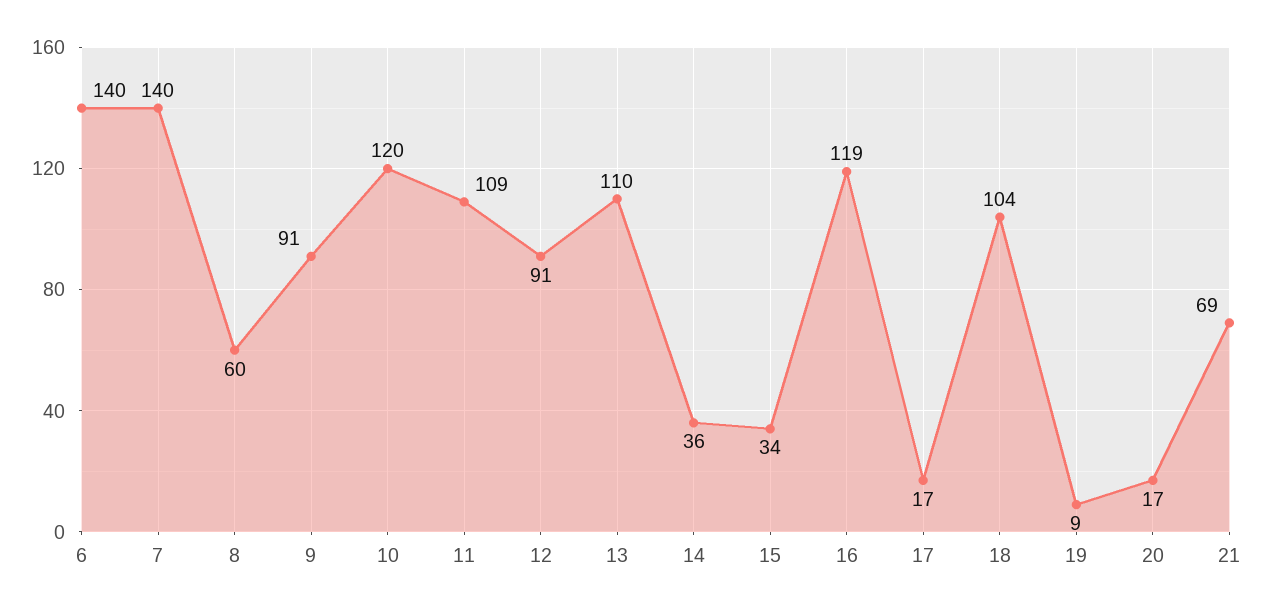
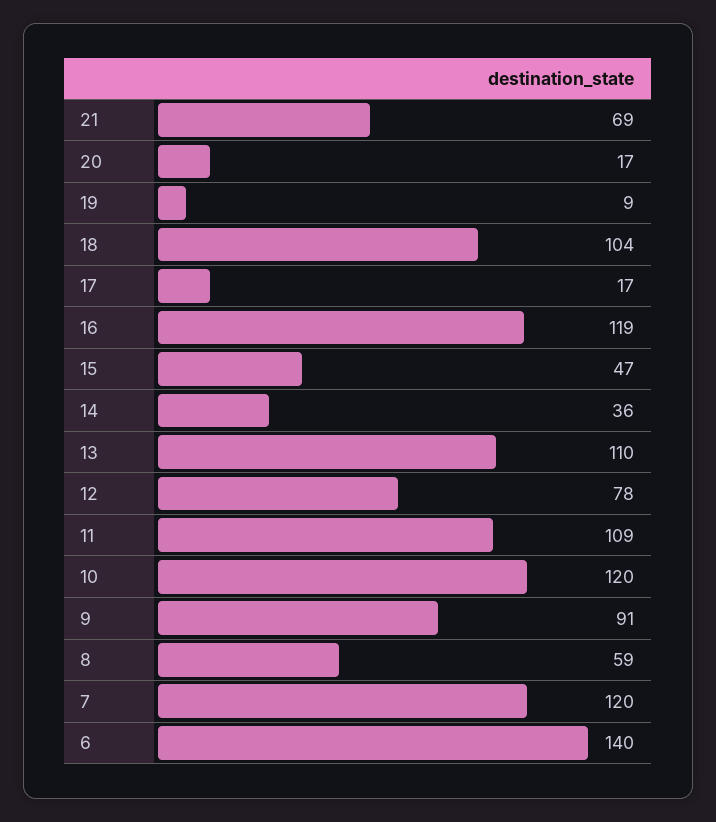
7: 140 -> 120
8: 60 -> 59
12: 91 -> 78
15: 34 -> 47

